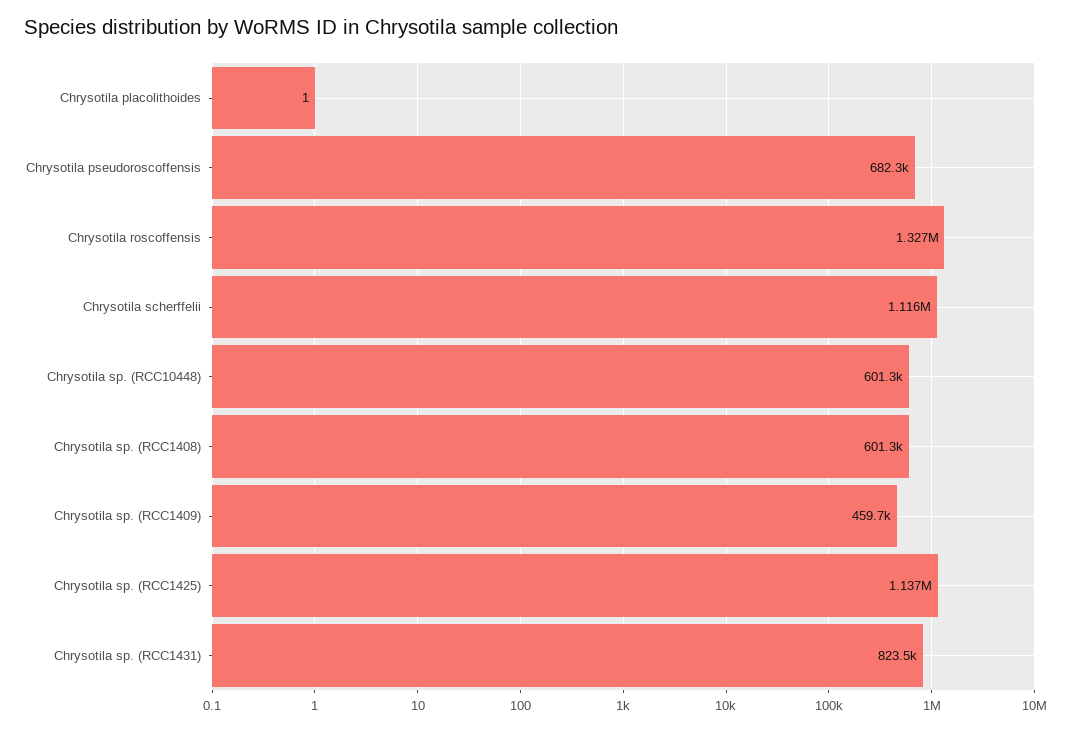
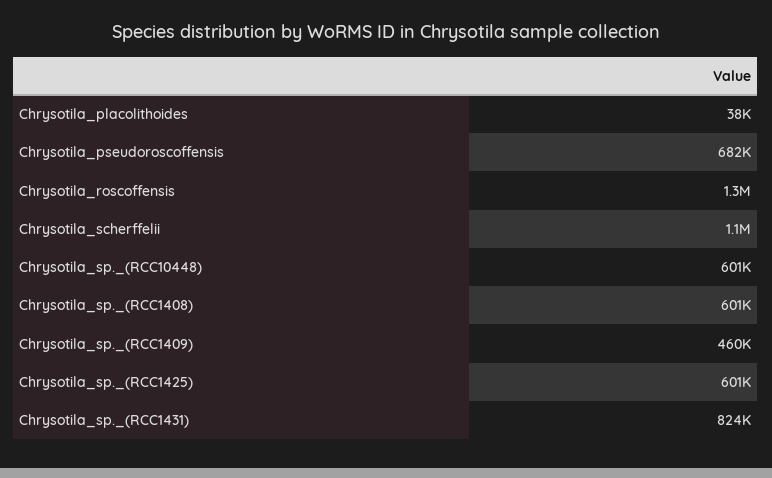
Chrysotila placolithoides: 1 -> 38000
Chrysotila sp. (RCC1425): 1137000 -> 601000

